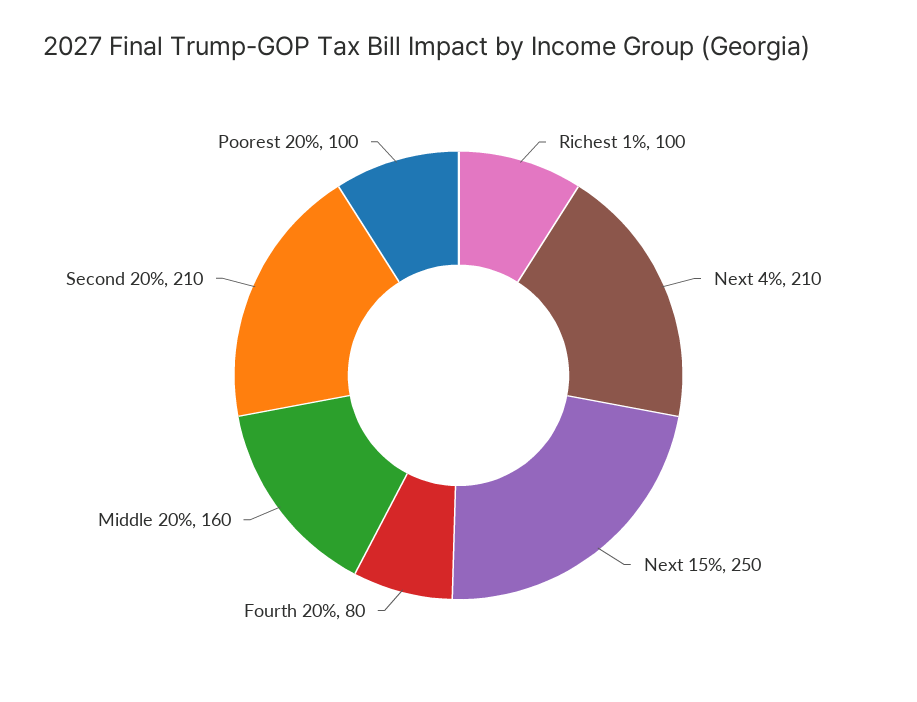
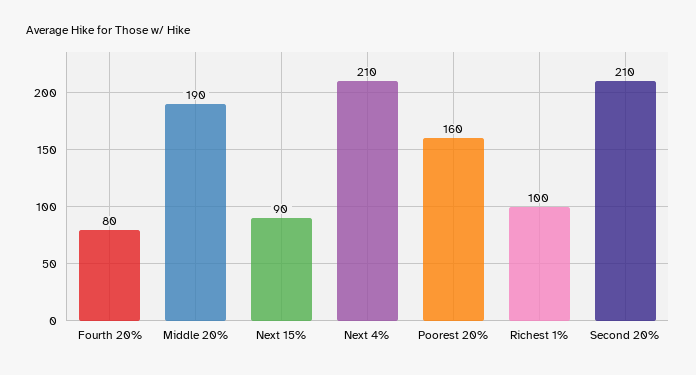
Next 15%: 250 -> 90
Middle 20%: 160 -> 190
Poorest 20%: 100 -> 160

